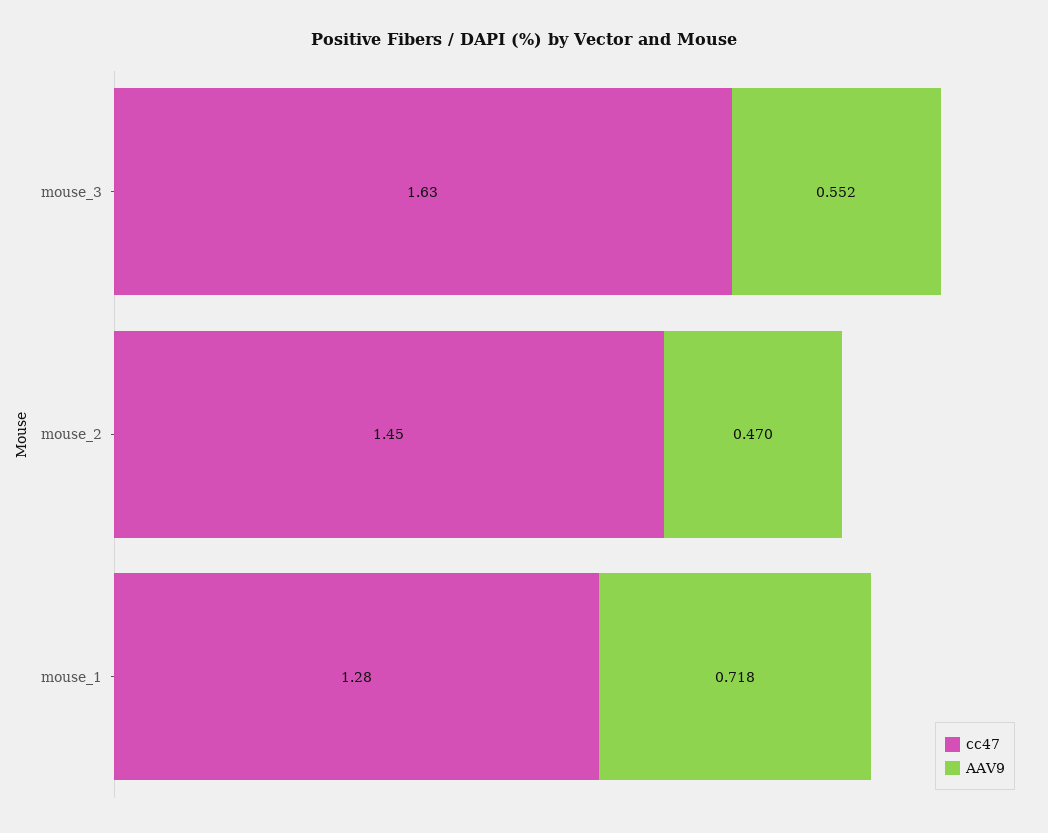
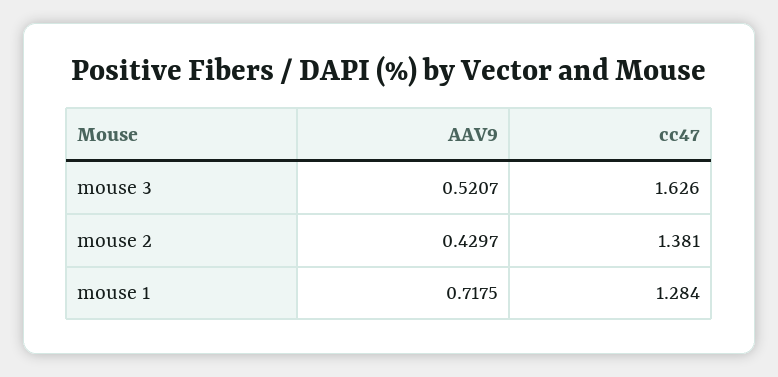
AAV9, mouse_3: 0.552 -> 0.5207
cc47, mouse_2: 1.45 -> 1.381
AAV9, mouse_2: 0.47 -> 0.4297

